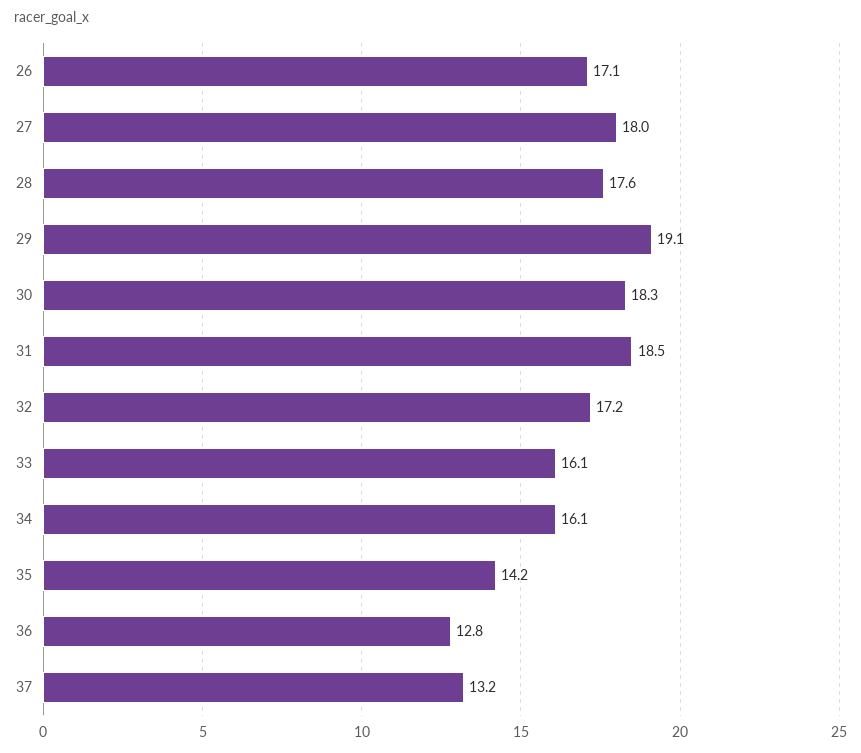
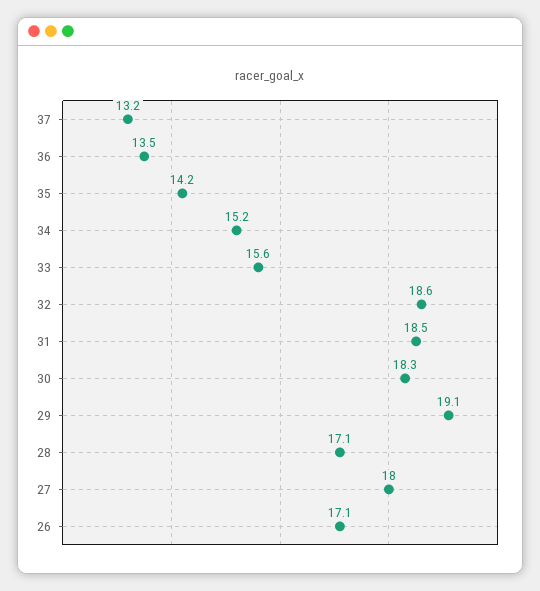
28: 17.6 -> 17.1
32: 17.2 -> 18.6
33: 16.1 -> 15.6
34: 16.1 -> 15.2
36: 12.8 -> 13.5

